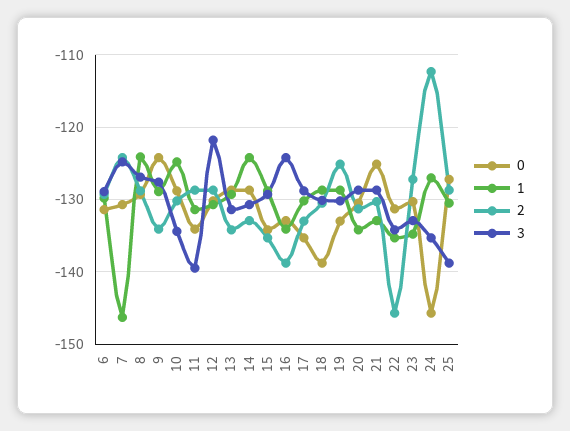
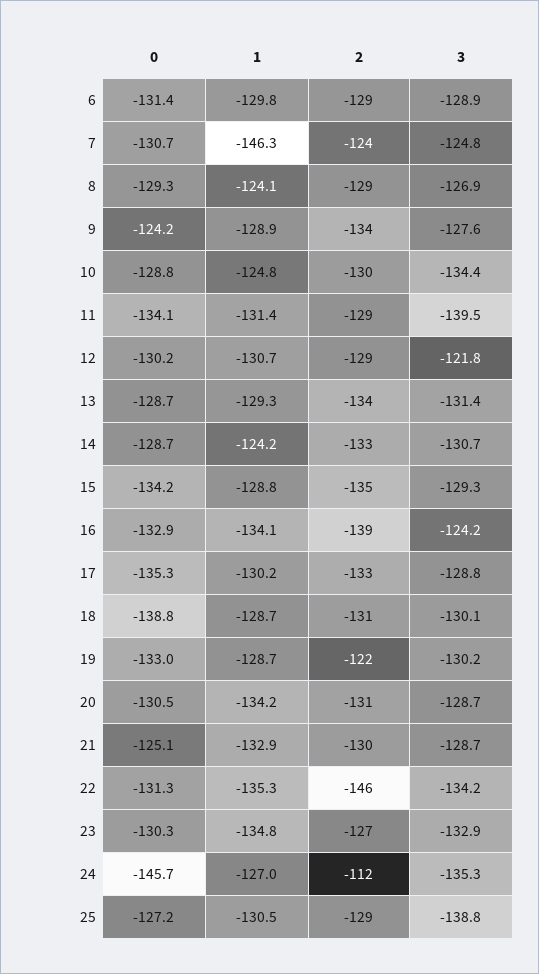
2, 19: -125 -> -122

